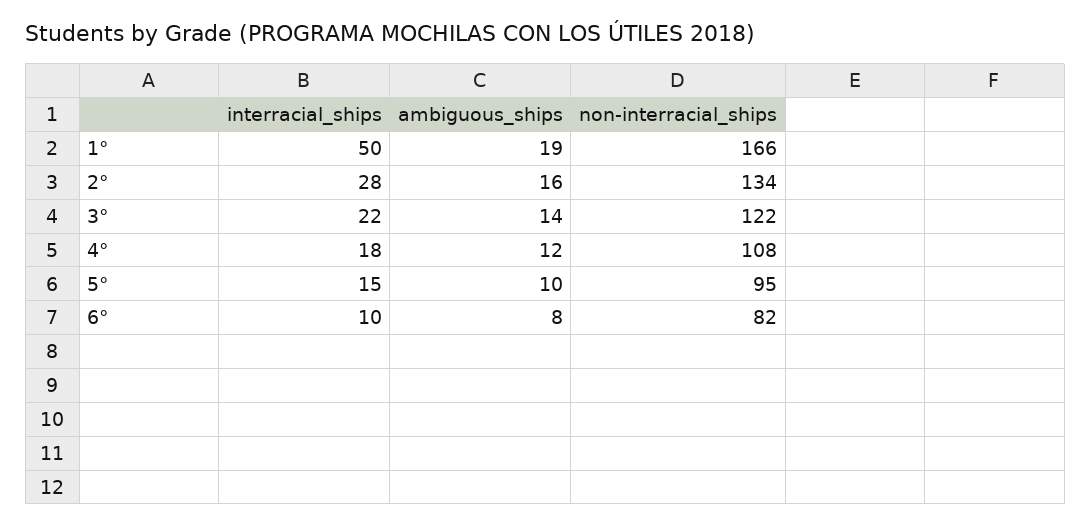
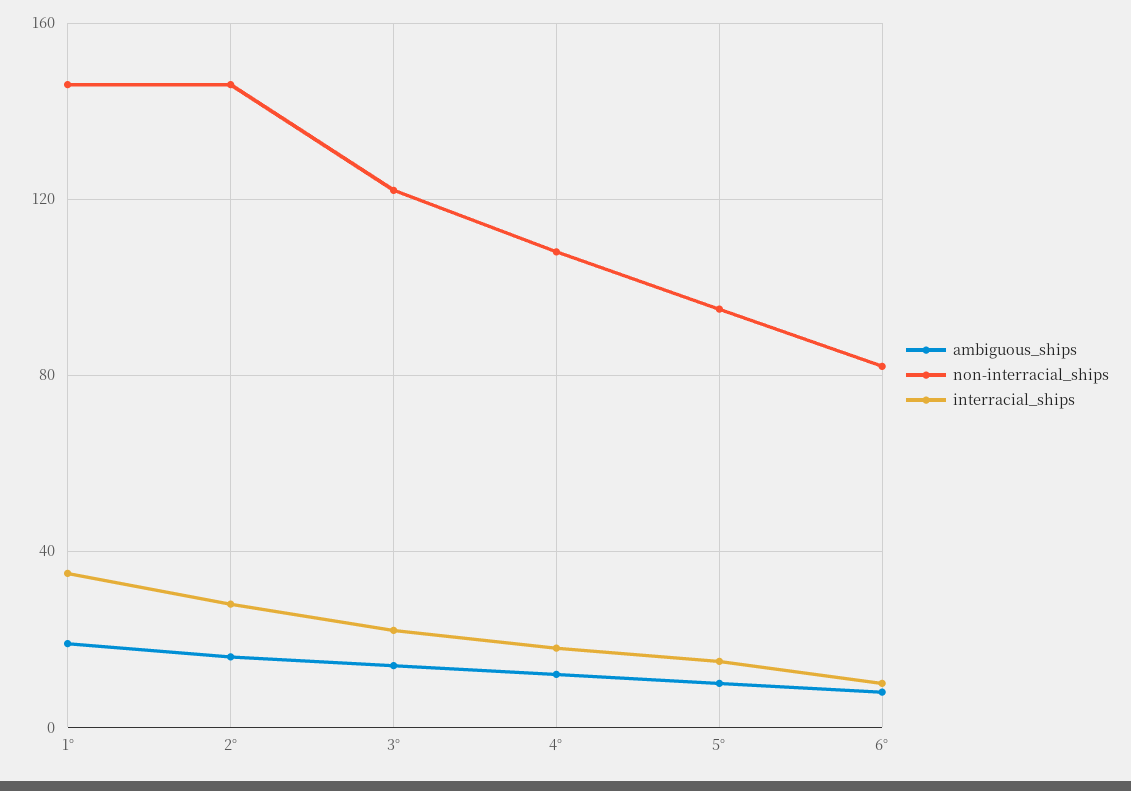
interracial_ships, 1°: 50 -> 35
non-interracial_ships, 1°: 166 -> 145
non-interracial_ships, 2°: 134 -> 145

